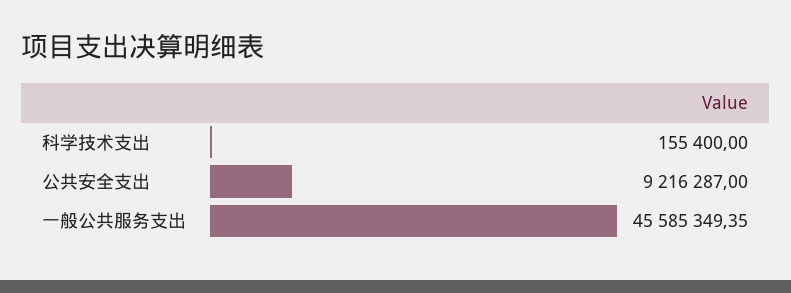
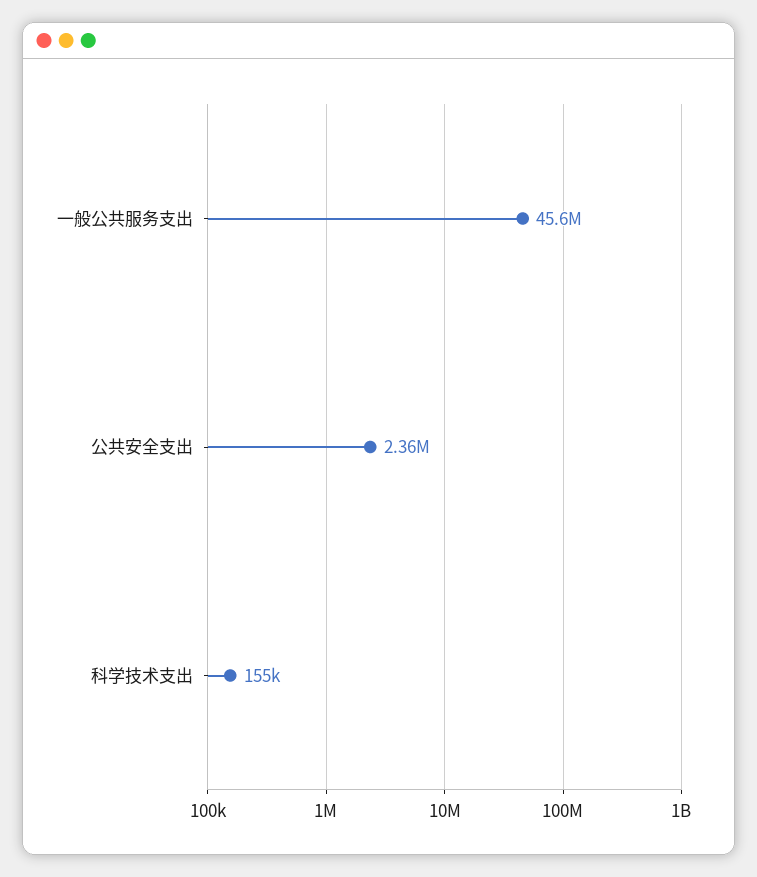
公共安全支出: 9216287 -> 2360000

